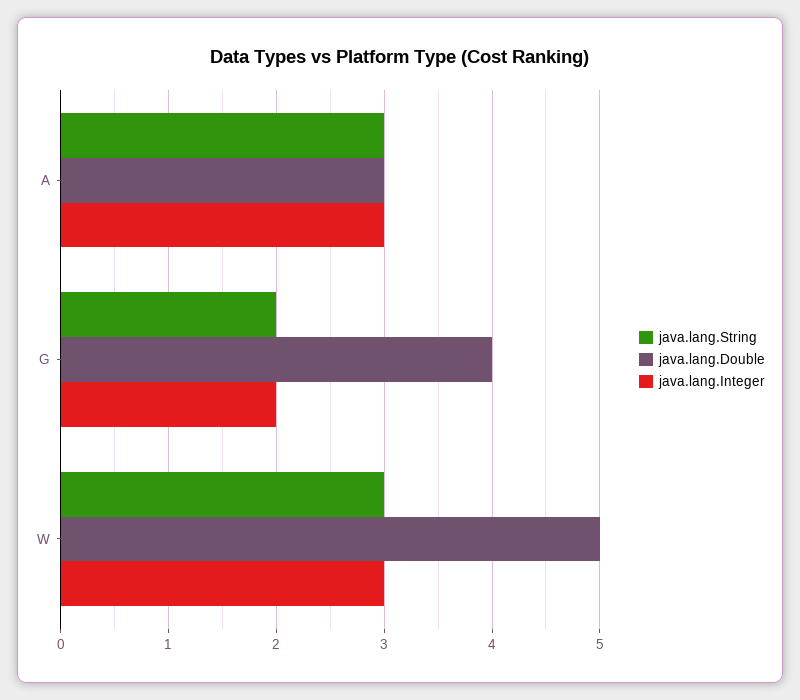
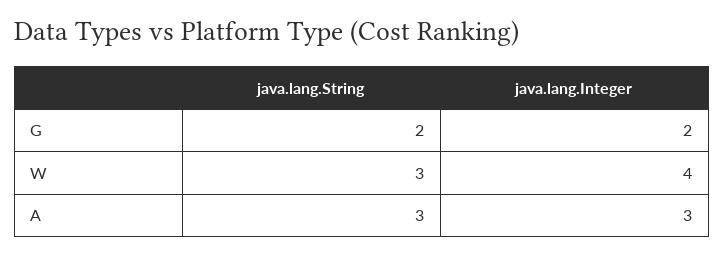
java.lang.Double, A: 3 -> none
java.lang.Double, G: 4 -> none
java.lang.Double, W: 5 -> none
java.lang.Integer, W: 3 -> 4

